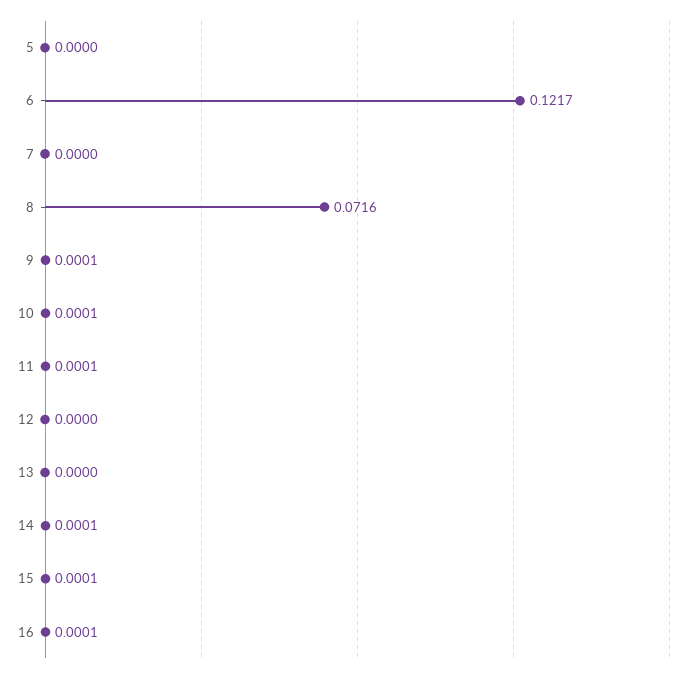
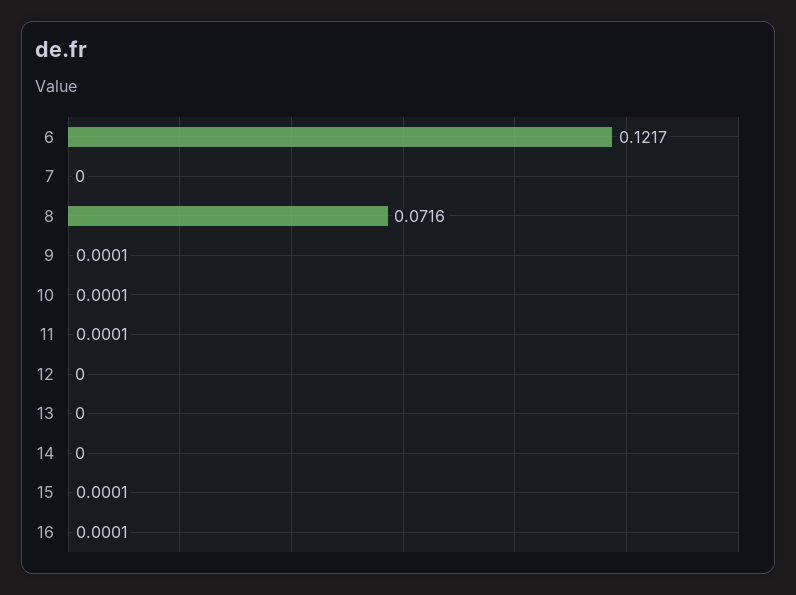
5: 0 -> none
14: 0.0001 -> 0

